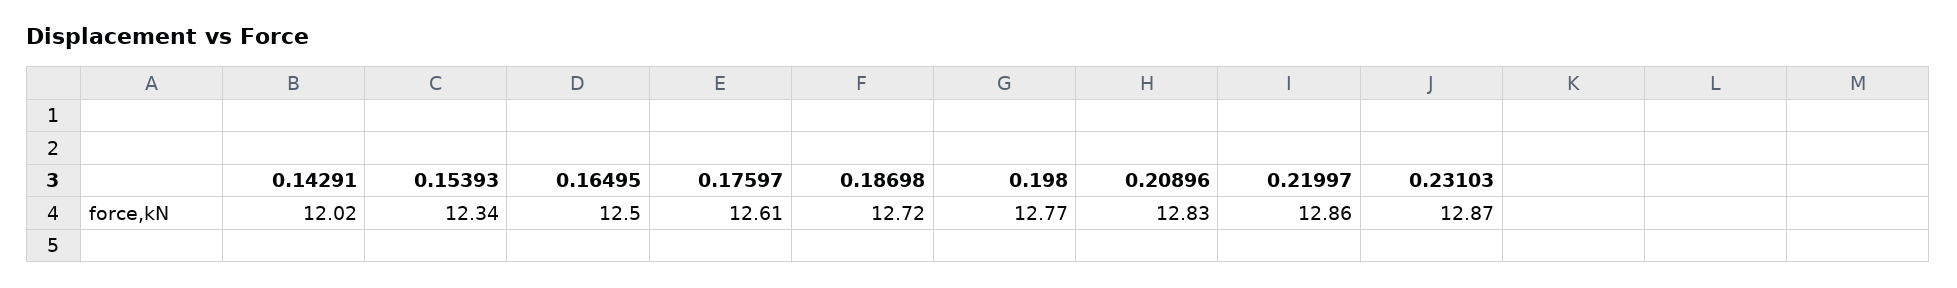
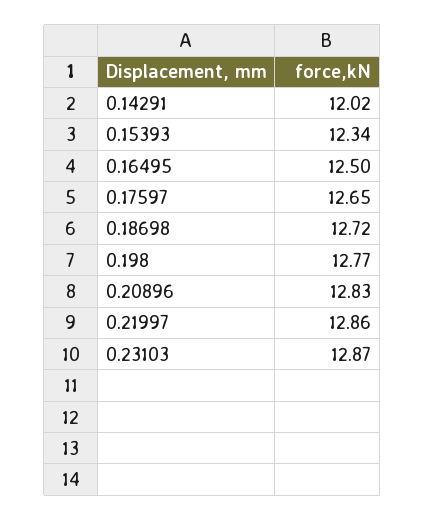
0.17597: 12.61 -> 12.65

